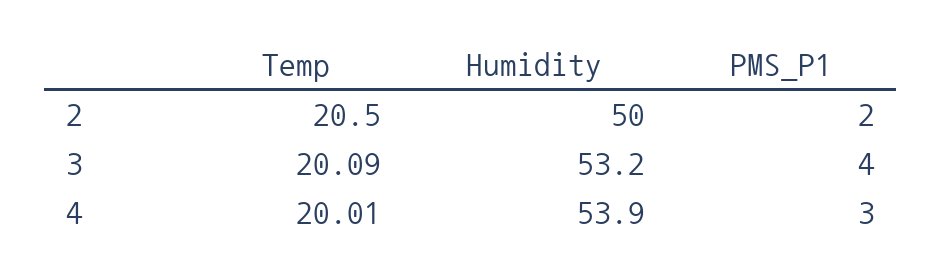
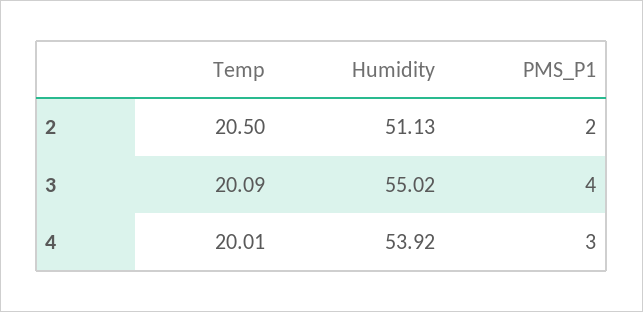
Humidity, 2: 50 -> 51.13
Humidity, 3: 53.2 -> 55.02

